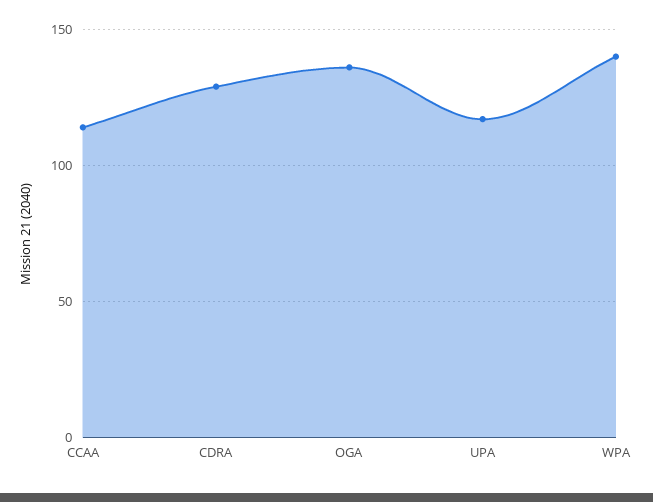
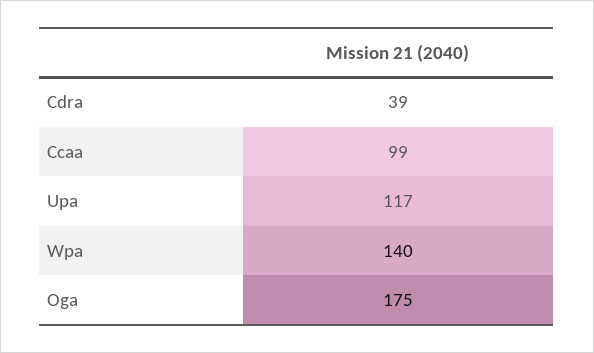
CCAA: 115 -> 99
CDRA: 130 -> 39
OGA: 135 -> 175

